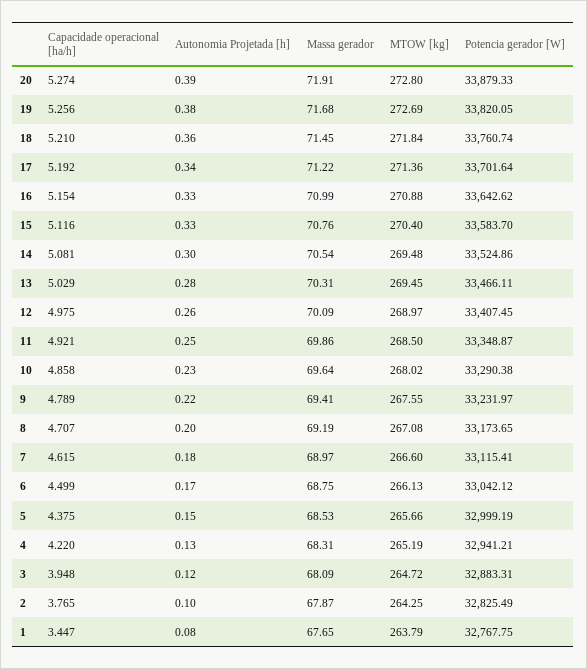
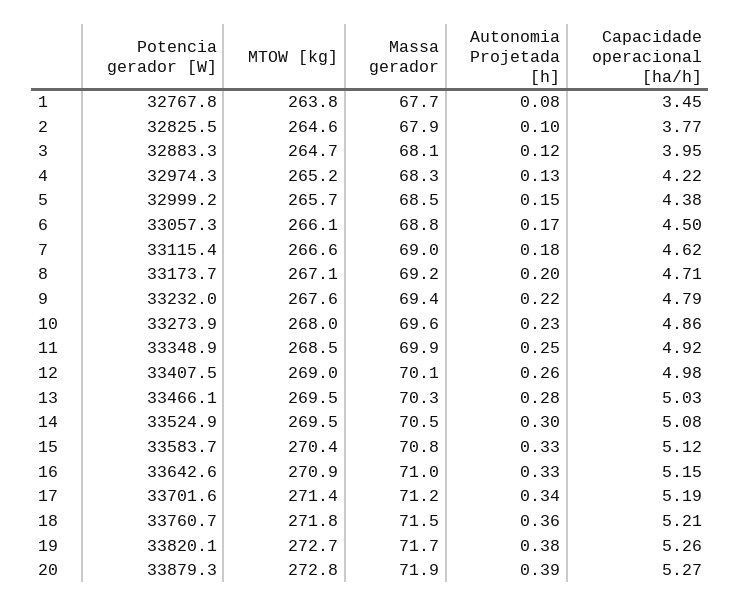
Potencia gerador [W], 10: 33290.38 -> 33273.9
Potencia gerador [W], 6: 33042.12 -> 33057.3
Potencia gerador [W], 4: 32941.21 -> 32974.3
MTOW [kg], 2: 264.25 -> 264.6

